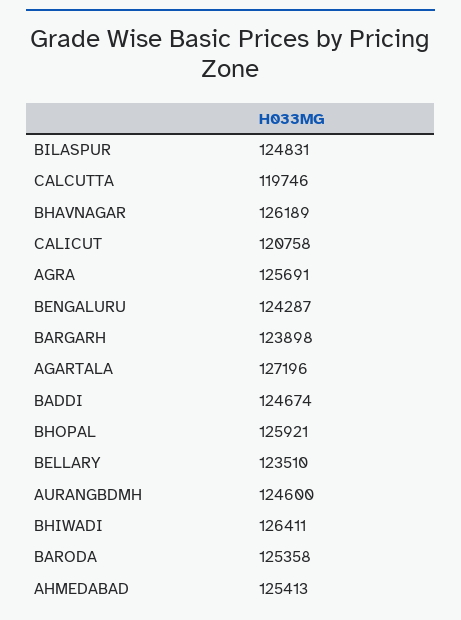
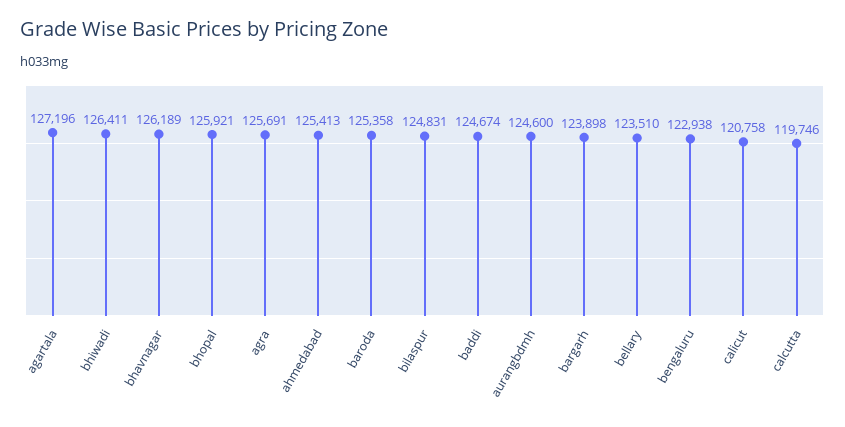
BENGALURU: 124287 -> 122938

